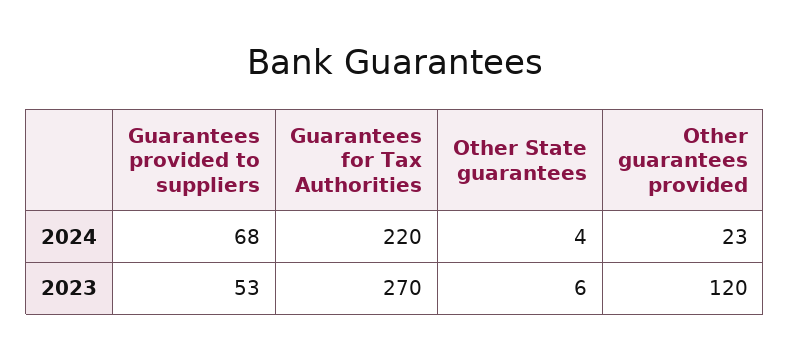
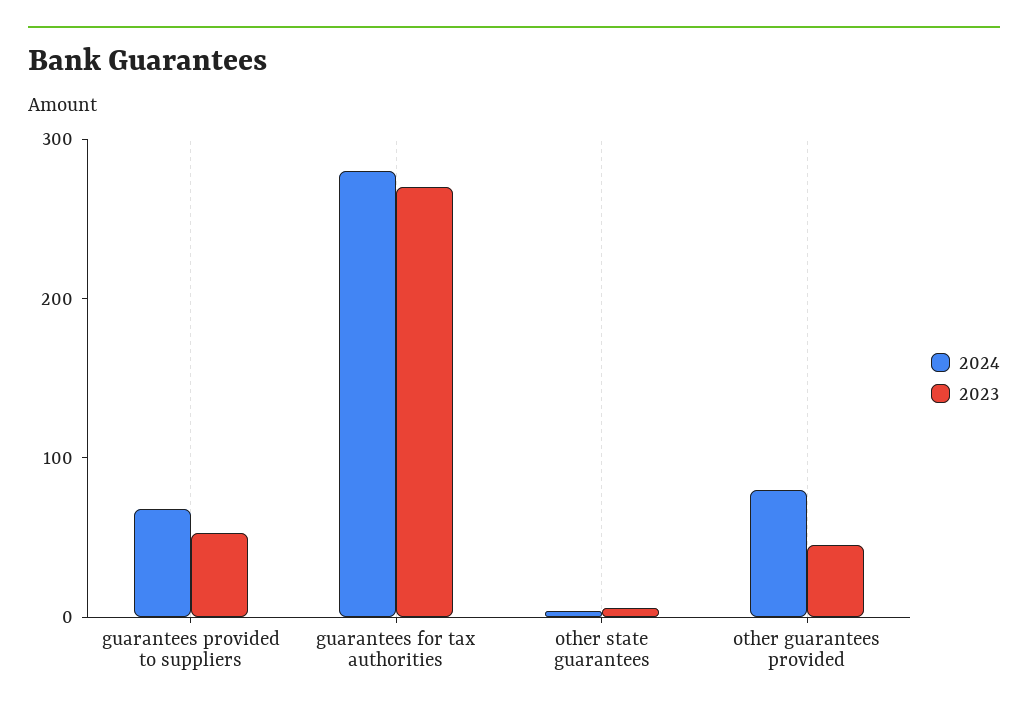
2024, Guarantees for Tax Authorities: 220 -> 280
2024, Other guarantees provided: 23 -> 80
2023, Other guarantees provided: 120 -> 40

